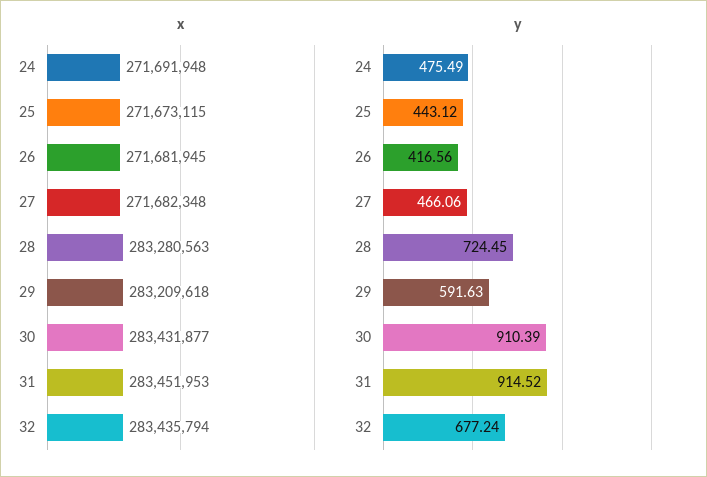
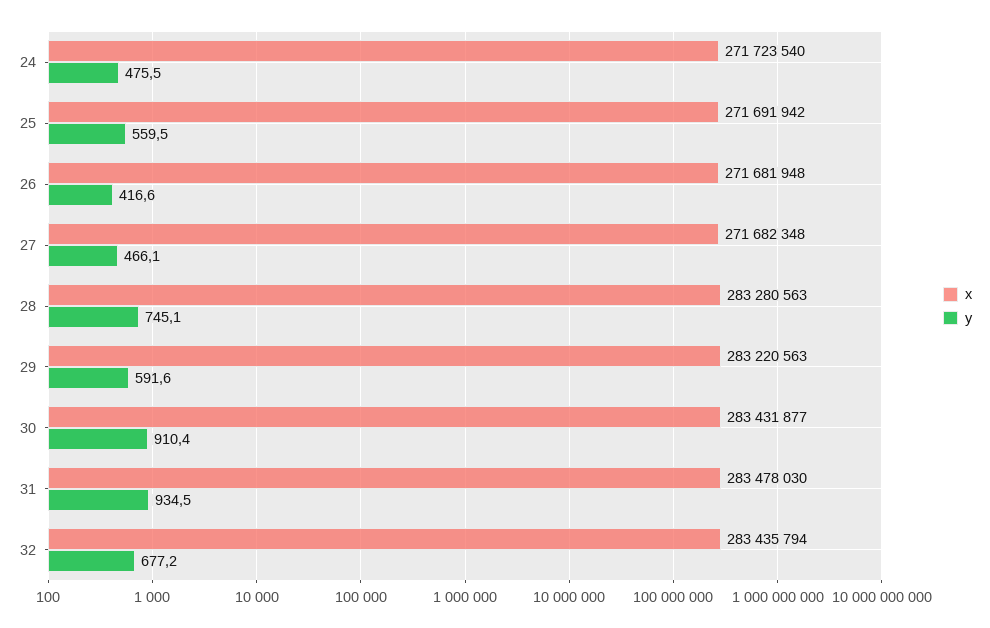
x, 24: 271691948 -> 271723540
x, 25: 271673115 -> 271691942
x, 26: 271681945 -> 271681948
x, 29: 283209618 -> 283220563
x, 31: 283451953 -> 283478030
y, 25: 443.12 -> 559.5
y, 28: 724.45 -> 745.1
y, 31: 914.52 -> 934.5

